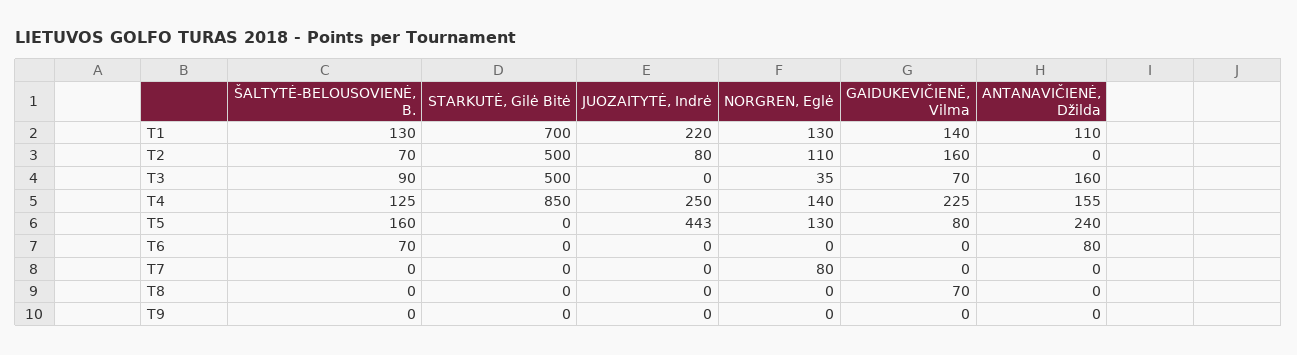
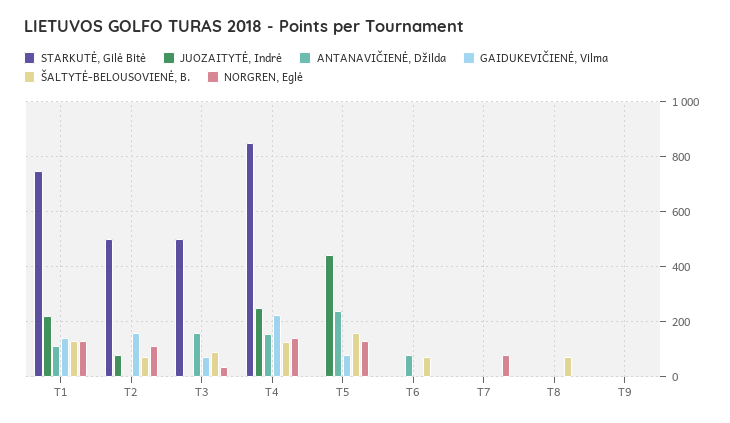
STARKUTĖ, Gilė Bitė, T1: 700 -> 750
ŠALTYTĖ-BELOUSOVIENĖ, B., T8: 0 -> 75
GAIDUKEVIČIENĖ, Vilma, T8: 70 -> 0

